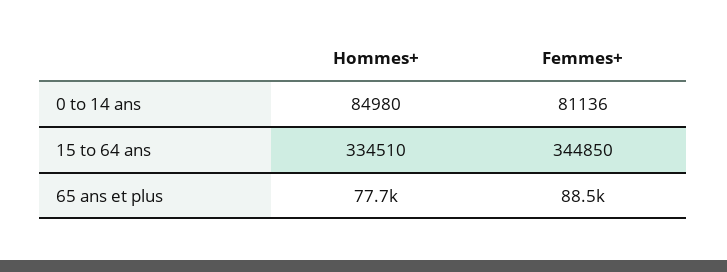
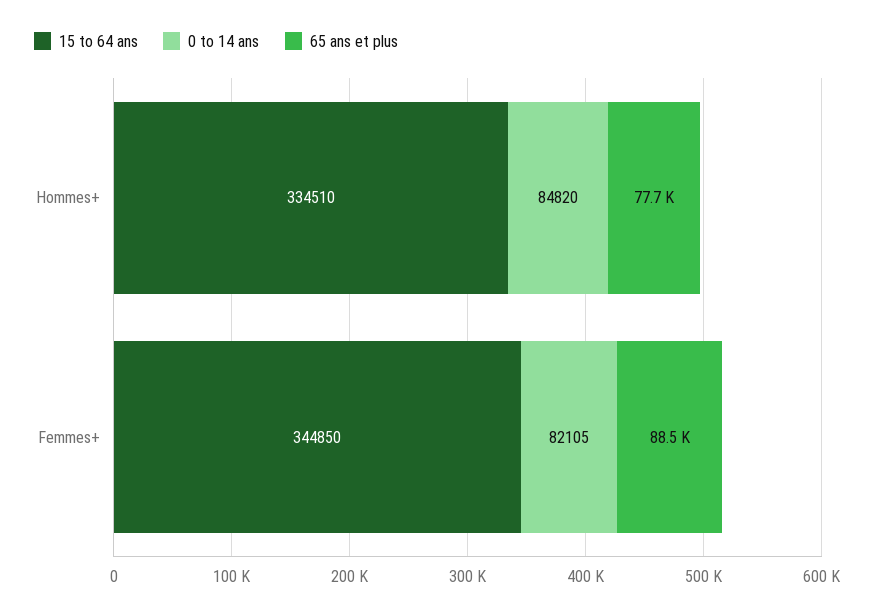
0 to 14 ans, Hommes+: 84980 -> 84820
0 to 14 ans, Femmes+: 81136 -> 82105

